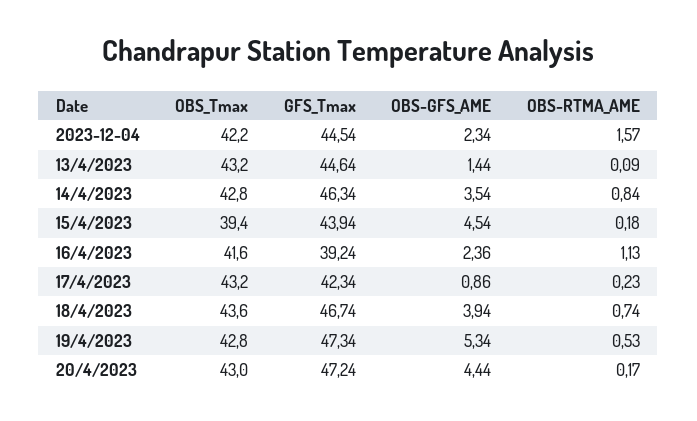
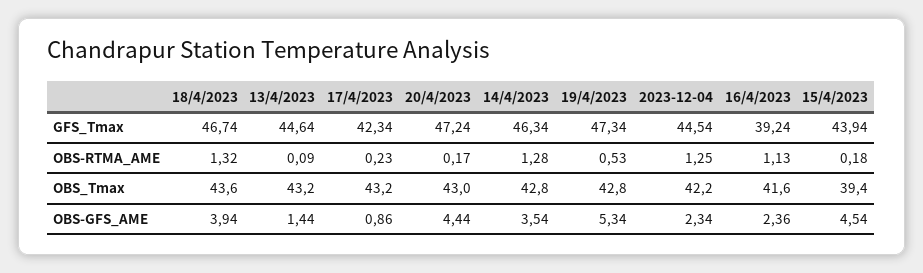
OBS-RTMA_AME, 2023-12-04: 1.57 -> 1.25
OBS-RTMA_AME, 14/4/2023: 0.84 -> 1.28
OBS-RTMA_AME, 18/4/2023: 0.74 -> 1.32

